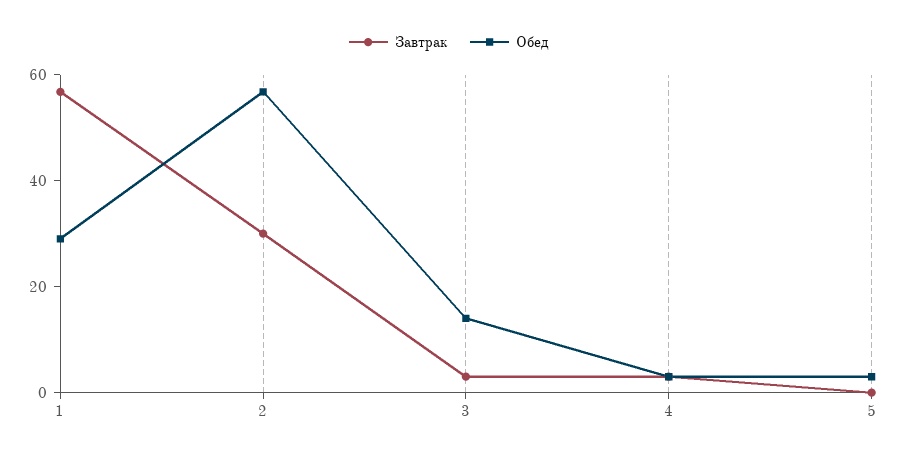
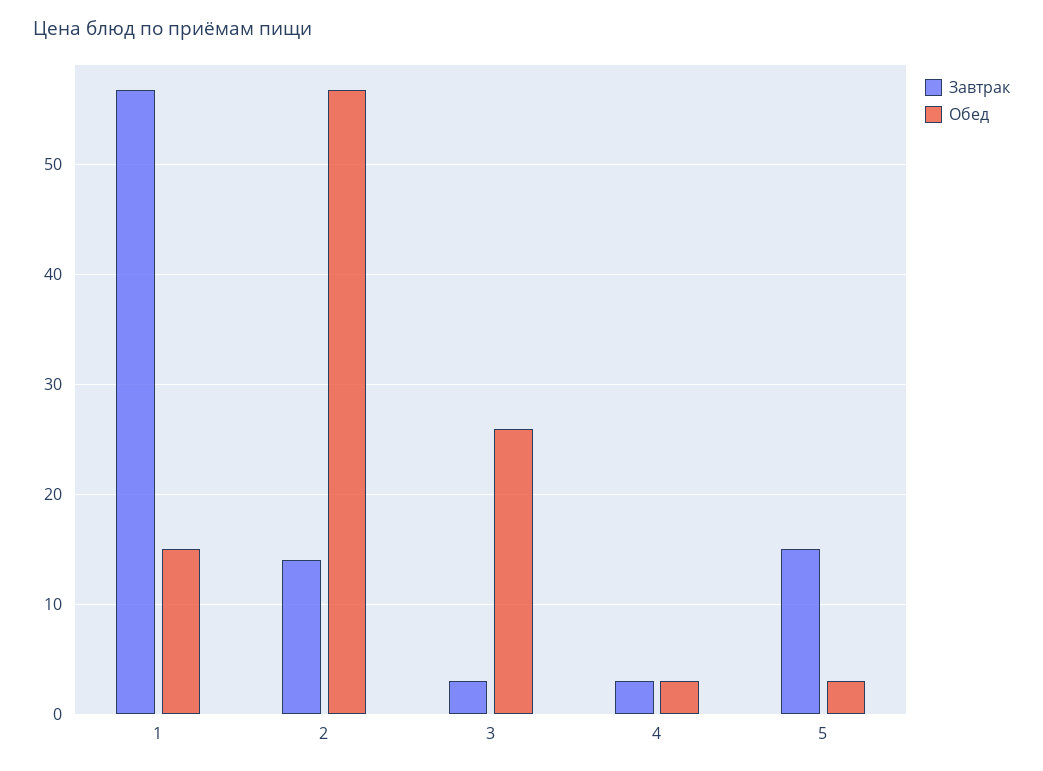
Обед, 1: 30 -> 15
Завтрак, 2: 30 -> 14
Обед, 3: 15 -> 26
Завтрак, 5: 0 -> 15

